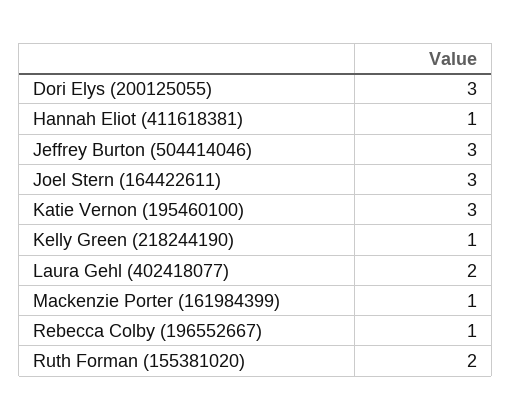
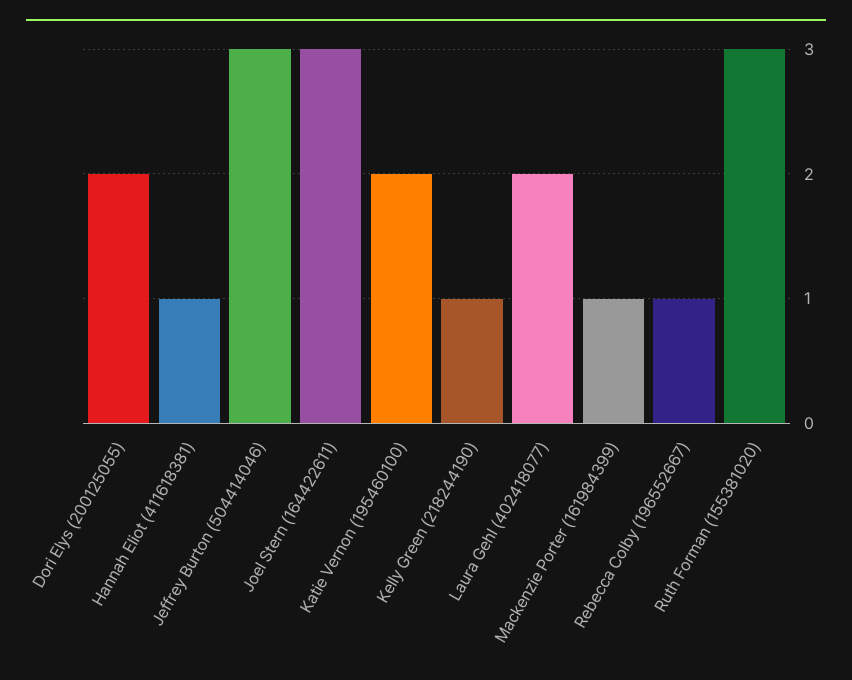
Dori Elys (200125055): 3 -> 2
Katie Vernon (195460100): 3 -> 2
Ruth Forman (155381020): 2 -> 3

